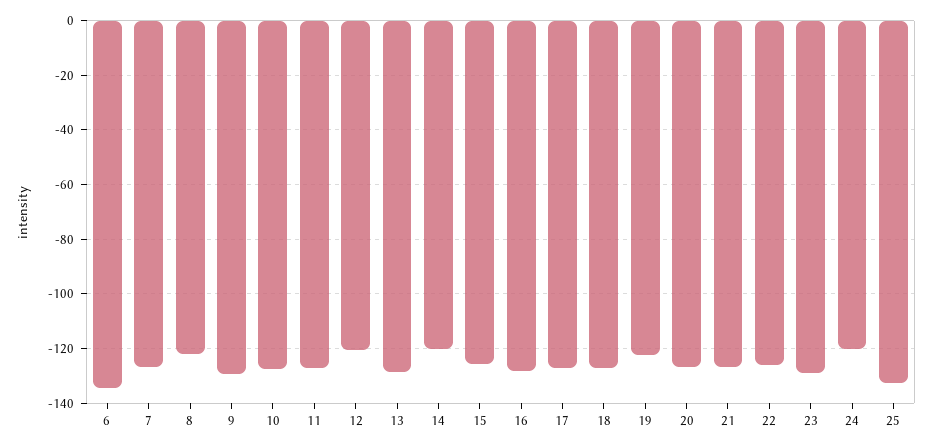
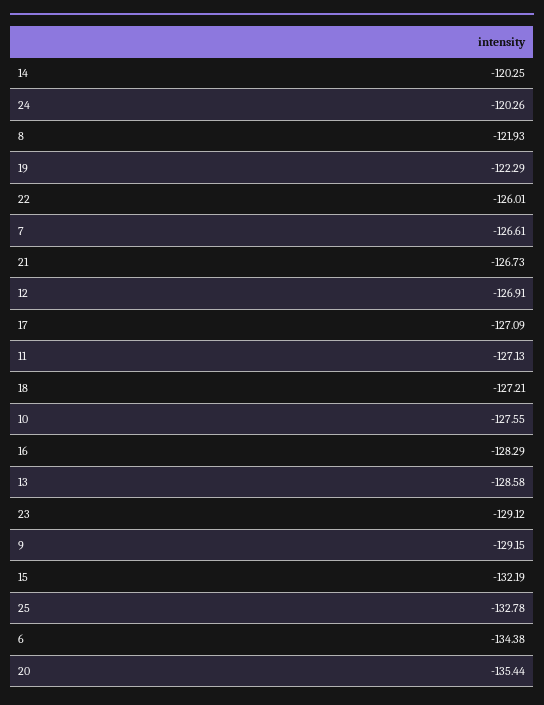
12: -120 -> -126.91
15: -125 -> -132.19
20: -127.5 -> -135.44

